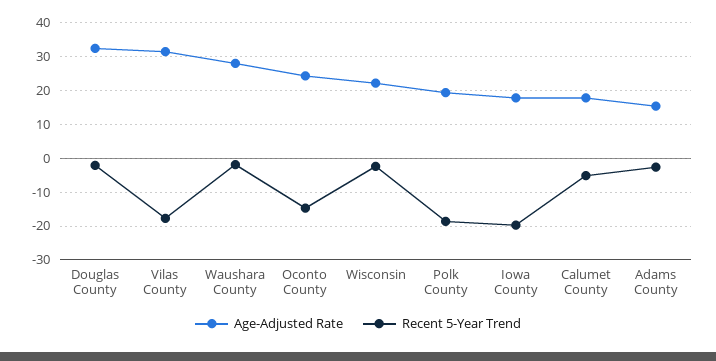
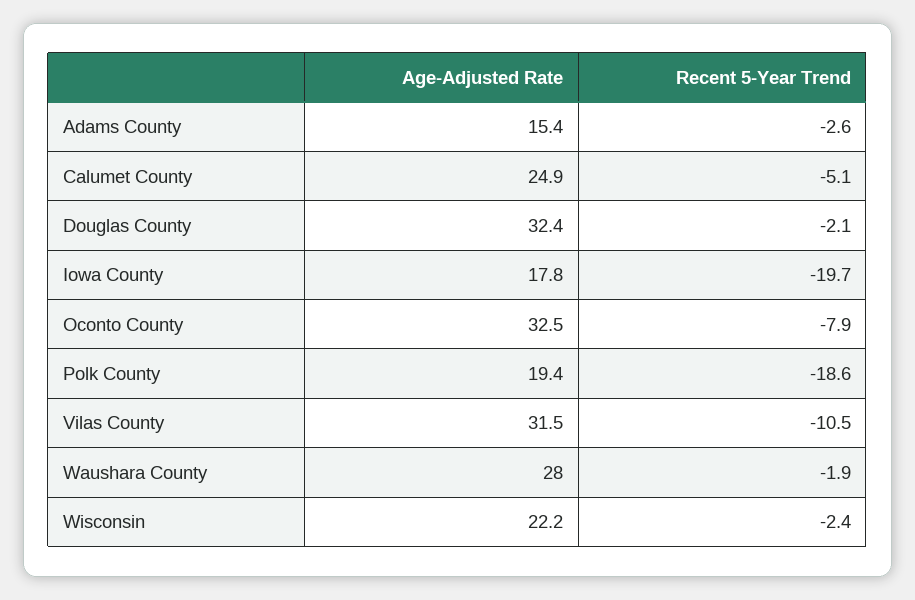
Recent 5-Year Trend, Vilas County: -18 -> -10.5
Age-Adjusted Rate, Oconto County: 24 -> 32.5
Recent 5-Year Trend, Oconto County: -14 -> -7.9
Age-Adjusted Rate, Calumet County: 18 -> 24.9

